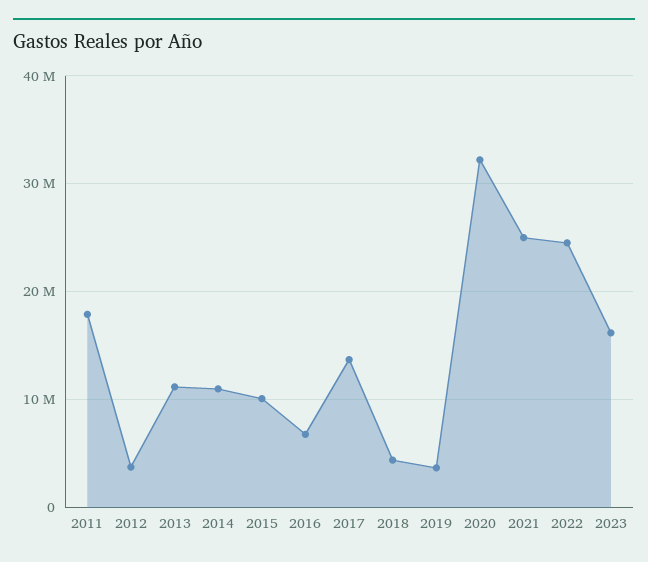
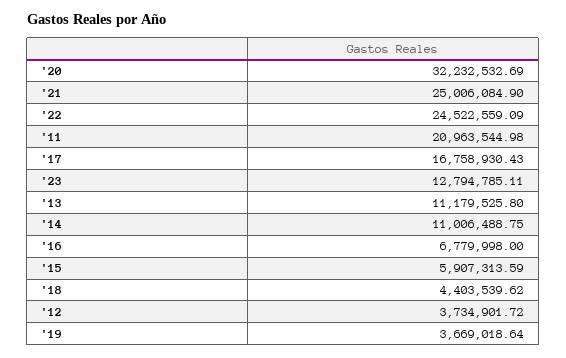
2011: 18000000 -> 20963544.98
2015: 10000000 -> 5907313.59
2017: 14000000 -> 16758930.43
2023: 16000000 -> 12794785.11

